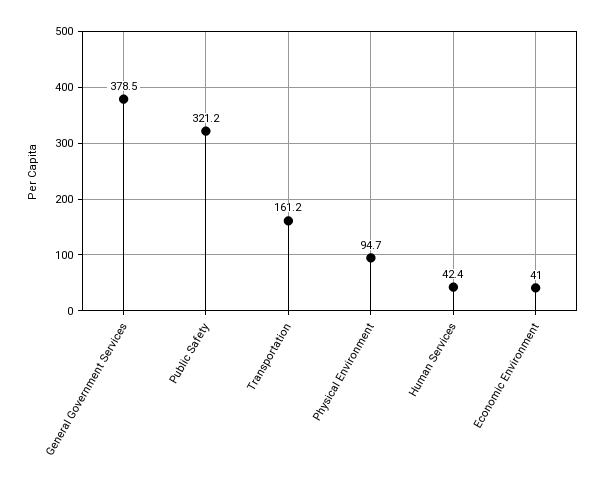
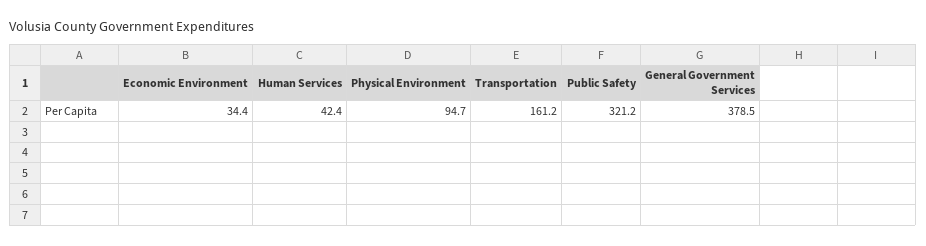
Economic Environment: 41 -> 34.4

